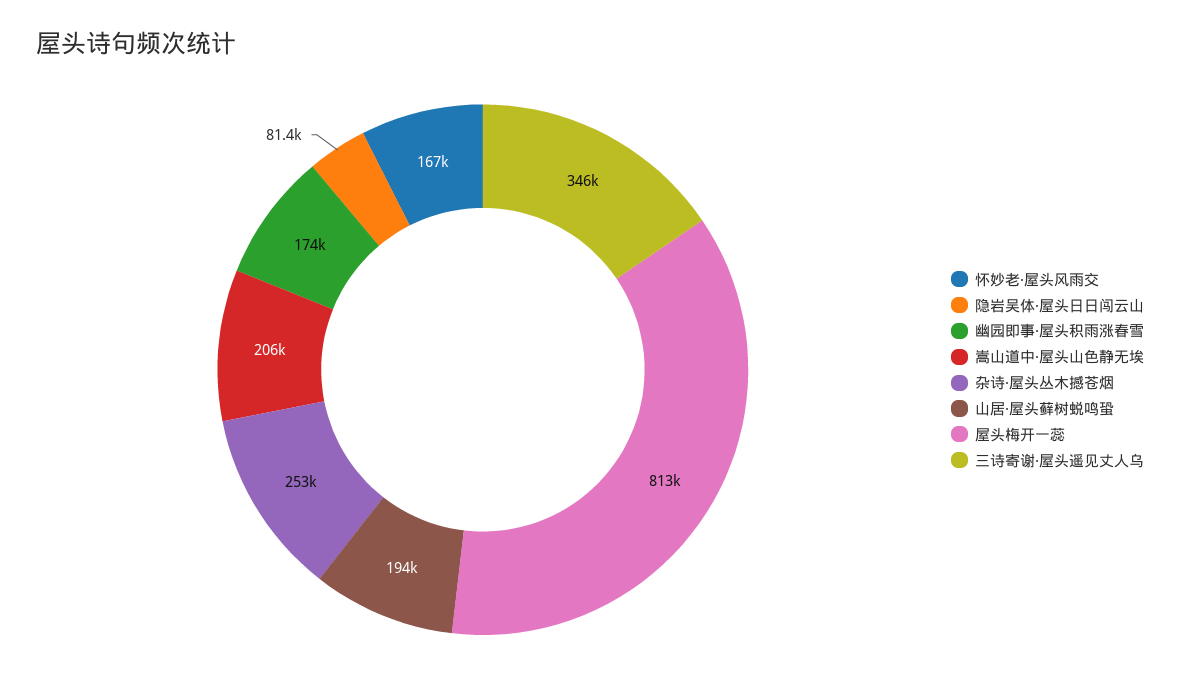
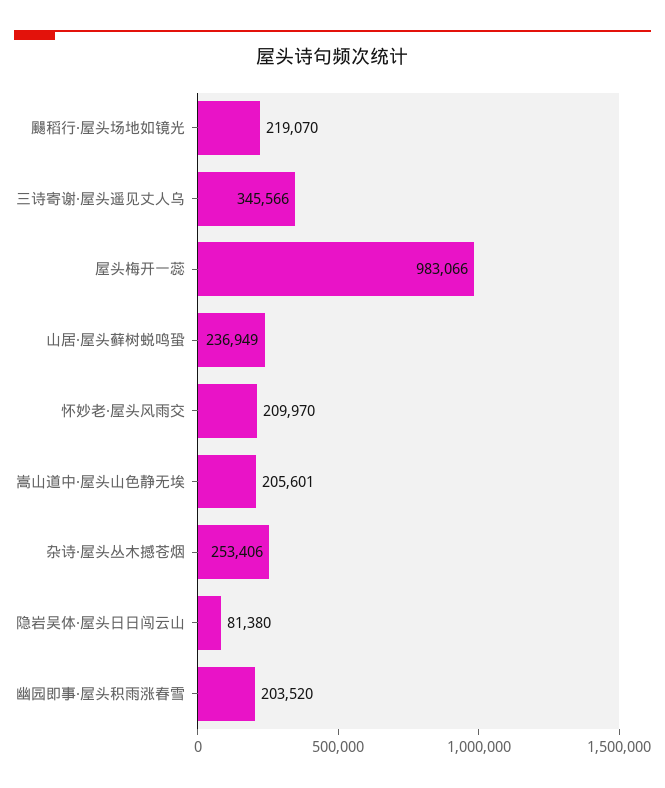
怀妙老·屋头风雨交: 167000 -> 209970
幽园即事·屋头积雨涨春雪: 174000 -> 203520
山居·屋头藓树蜕鸣蛩: 194000 -> 236949
屋头梅开一蕊: 813000 -> 983066
颺稻行·屋头场地如镜光: none -> 219070

